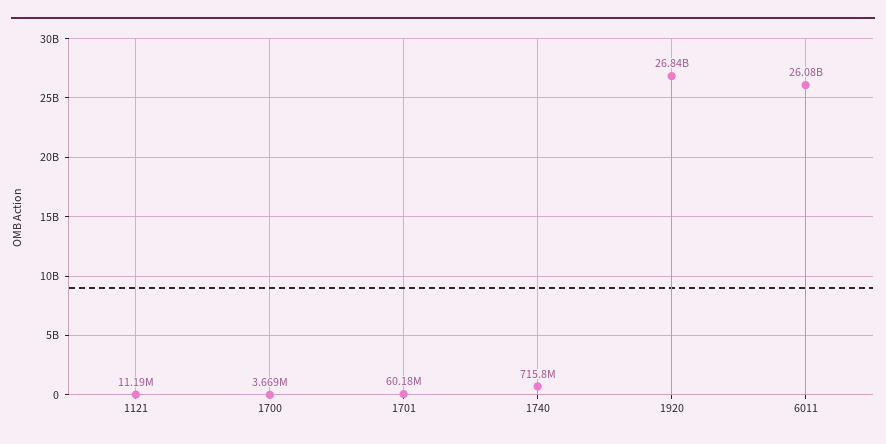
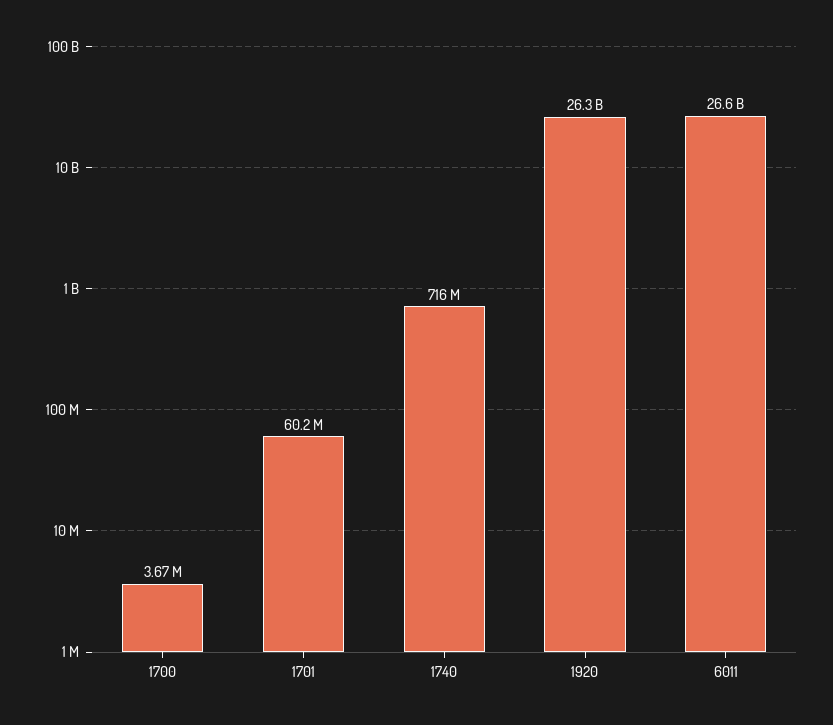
1121: 11190000 -> none
1920: 26840000000 -> 26300000000
6011: 26080000000 -> 26600000000

